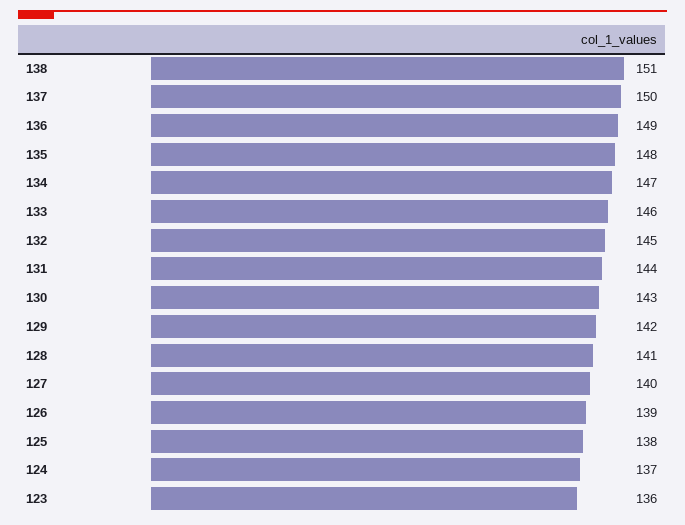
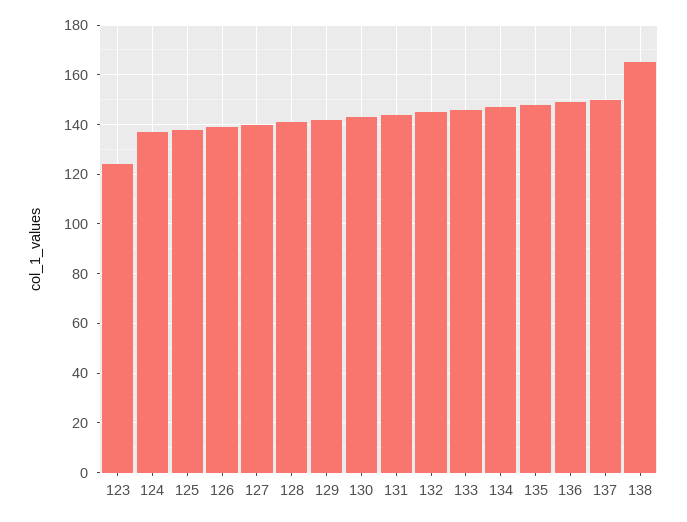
138: 151 -> 165
123: 136 -> 125

